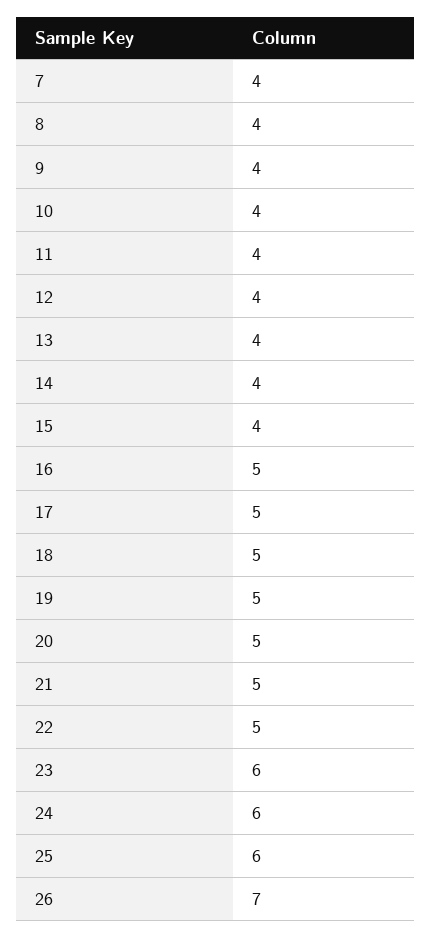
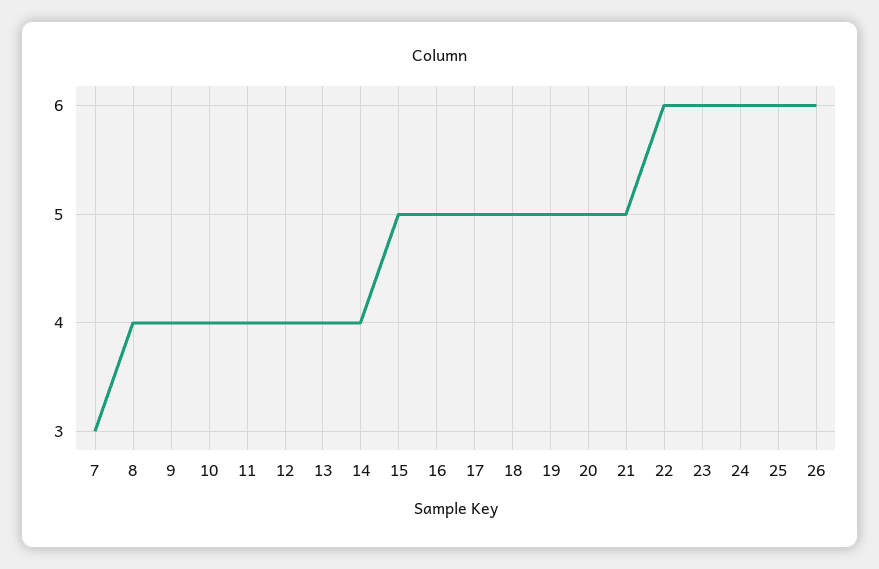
7: 4 -> 3
15: 4 -> 5
22: 5 -> 6
26: 7 -> 6

